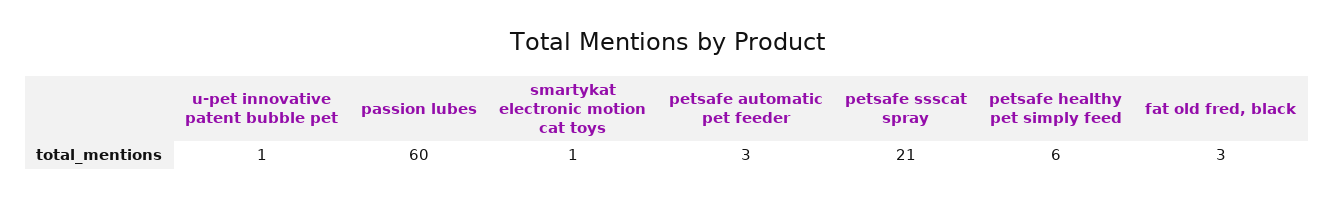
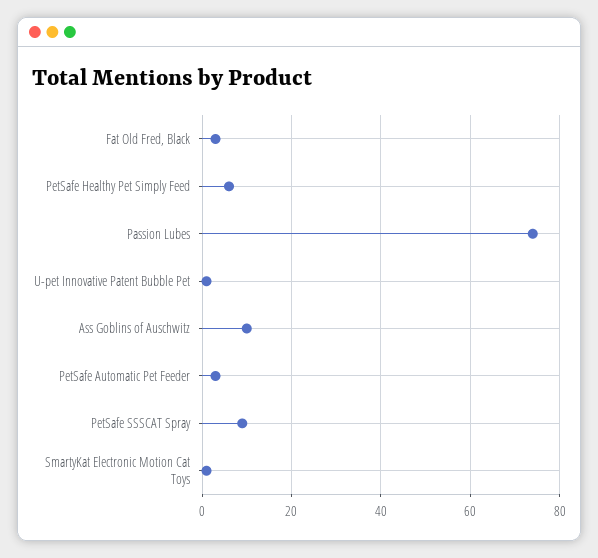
passion lubes: 60 -> 75
petsafe ssscat spray: 21 -> 10
Ass Goblins of Auschwitz: none -> 10

